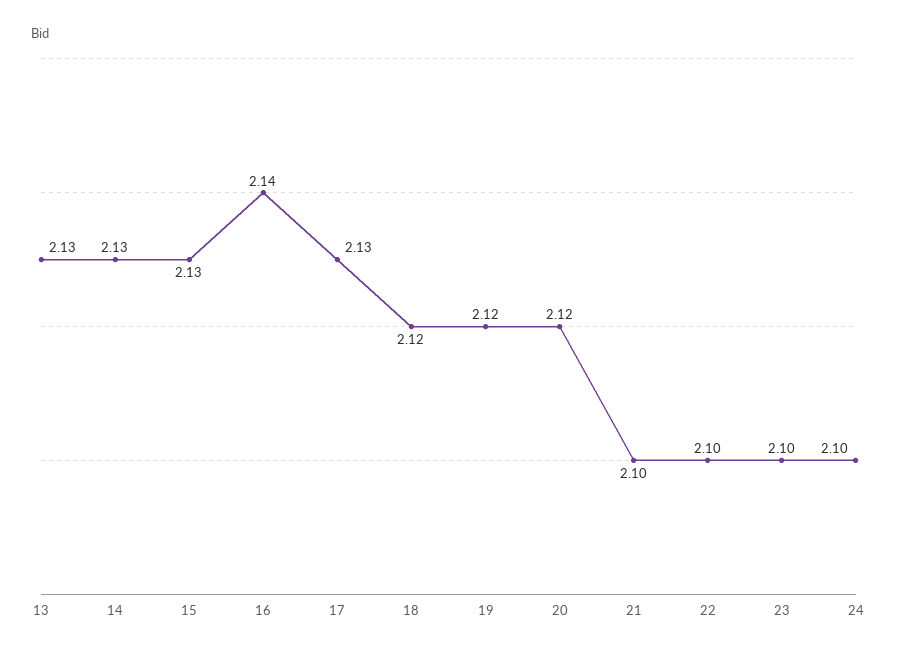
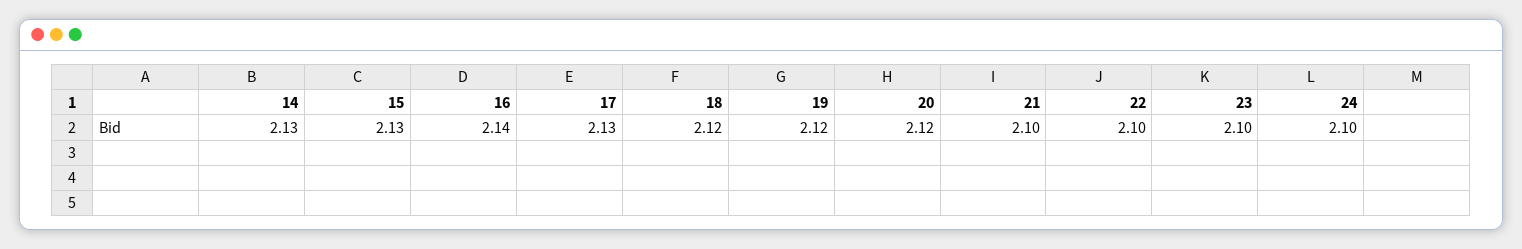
13: 2.13 -> none

